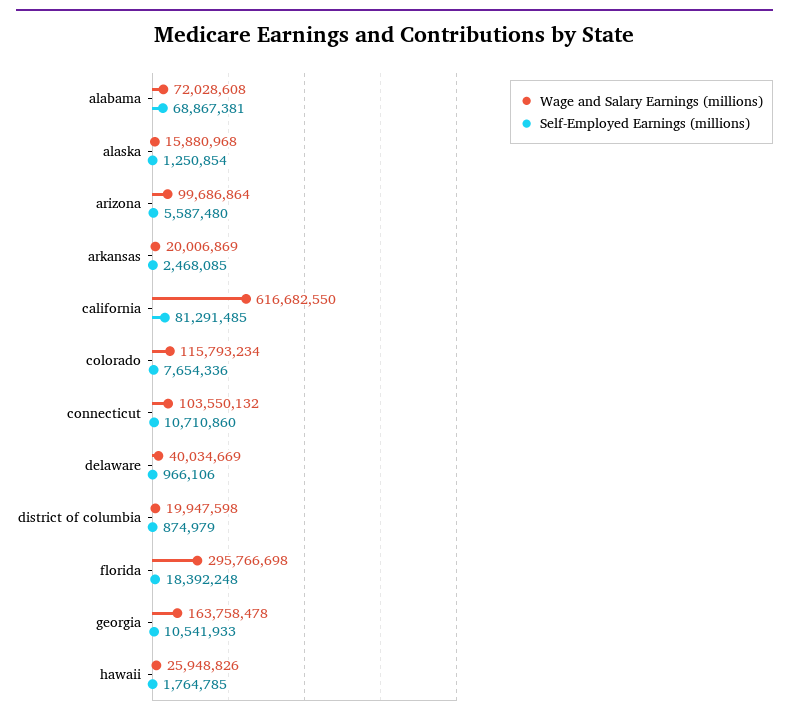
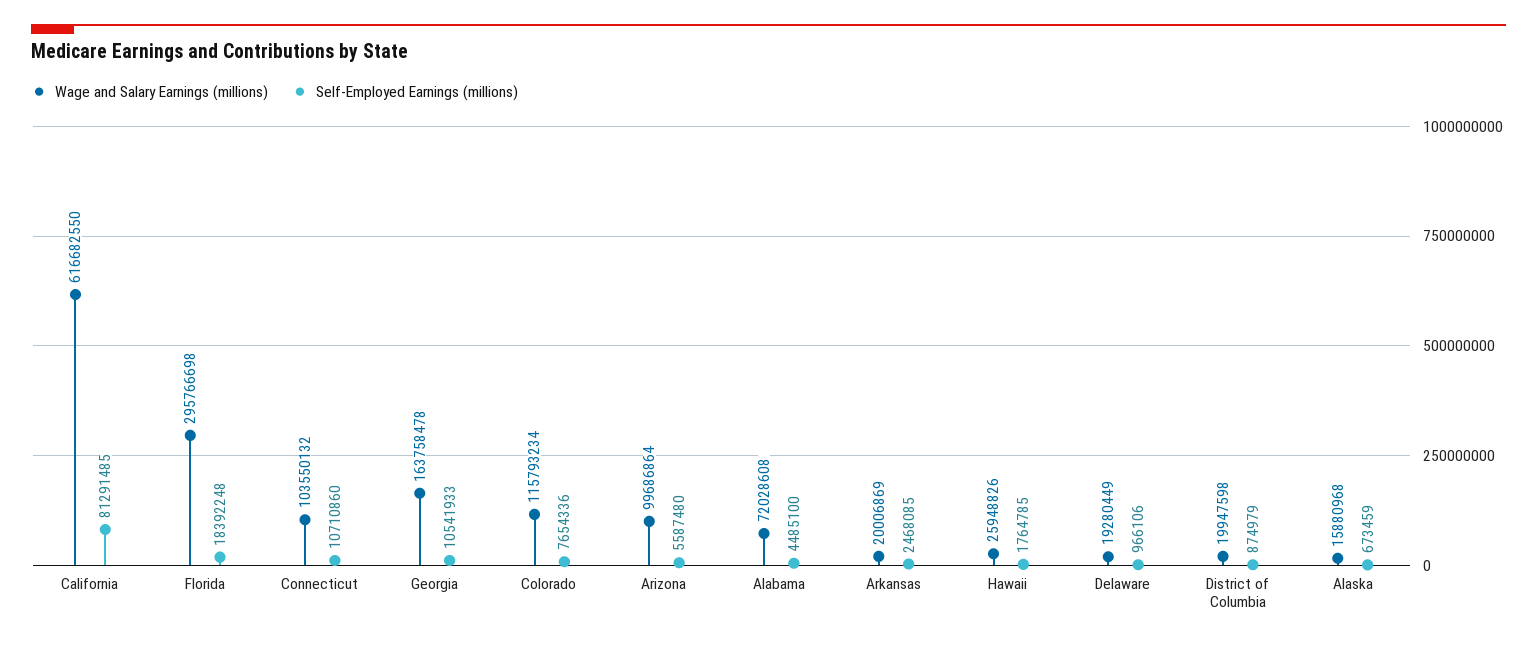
Self-Employed Earnings (millions), alabama: 68867381 -> 4485100
Self-Employed Earnings (millions), alaska: 1250854 -> 673459
Wage and Salary Earnings (millions), delaware: 40034669 -> 19280449

